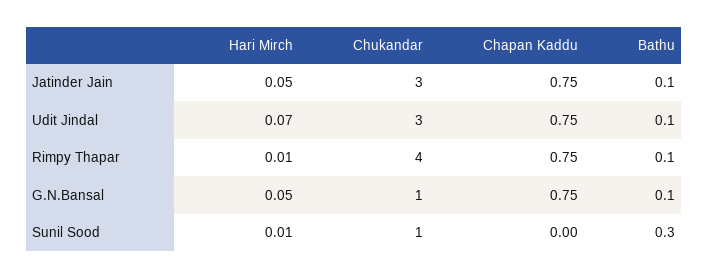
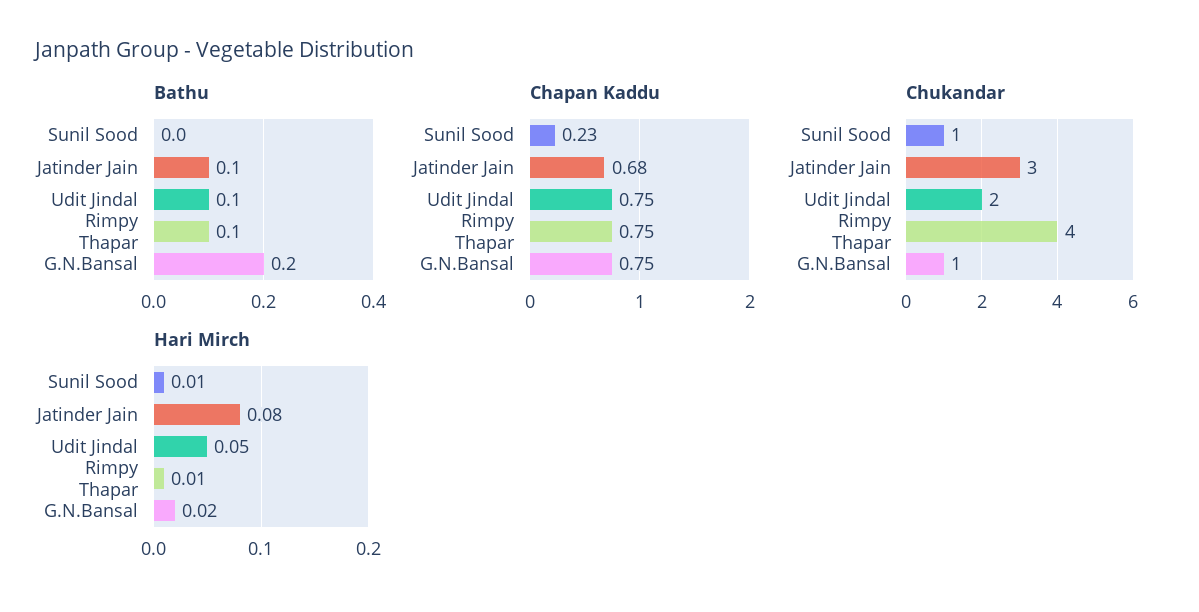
Hari Mirch, Jatinder Jain: 0.05 -> 0.08
Chapan Kaddu, Jatinder Jain: 0.75 -> 0.68
Hari Mirch, Udit Jindal: 0.07 -> 0.05
Chukandar, Udit Jindal: 3 -> 2
Hari Mirch, G.N.Bansal: 0.05 -> 0.02
Bathu, G.N.Bansal: 0.1 -> 0.2
Chapan Kaddu, Sunil Sood: 0 -> 0.23
Bathu, Sunil Sood: 0.3 -> 0

